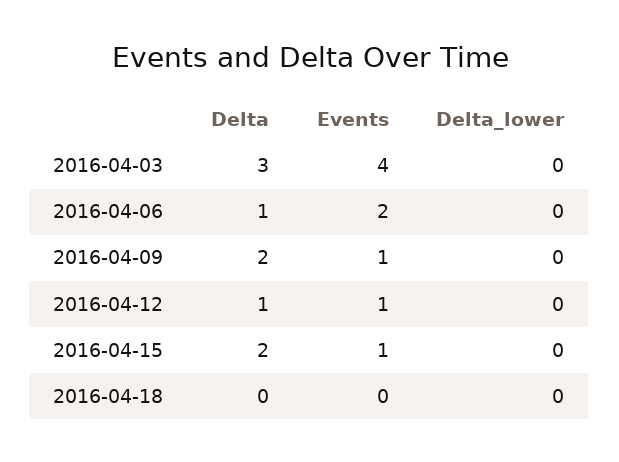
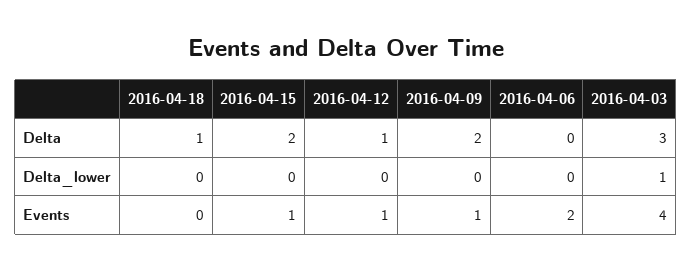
Delta_lower, 2016-04-03: 0 -> 1
Delta, 2016-04-06: 1 -> 0
Delta, 2016-04-18: 0 -> 1

